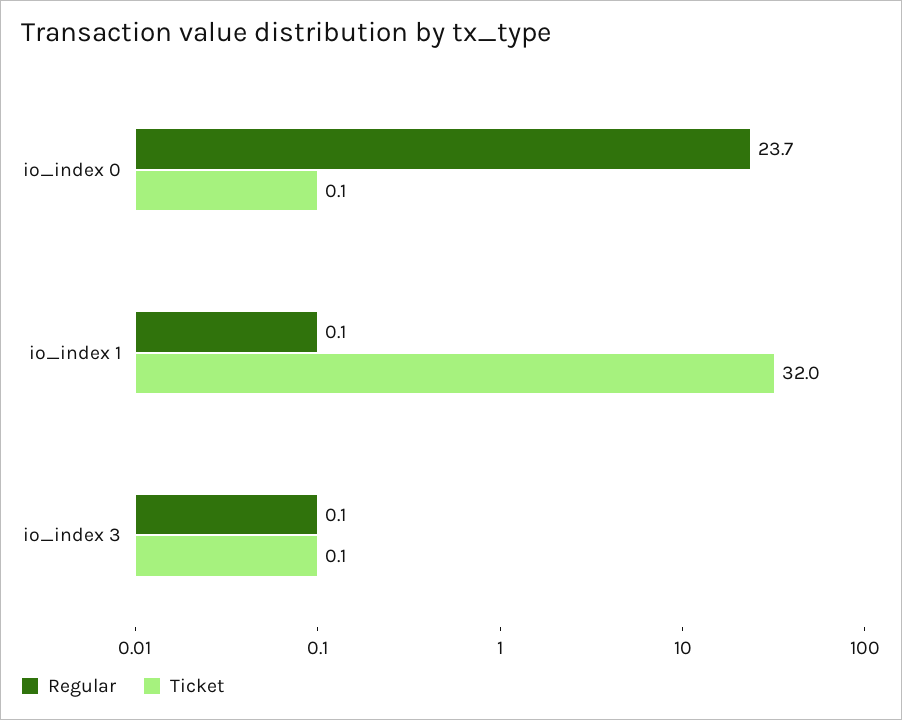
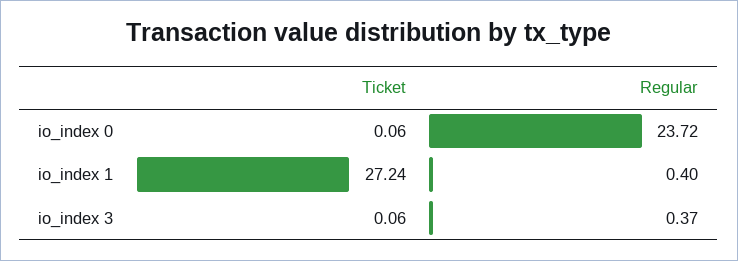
Regular, io_index 1: 0.1 -> 0.4
Ticket, io_index 1: 32 -> 27.24
Regular, io_index 3: 0.1 -> 0.37

